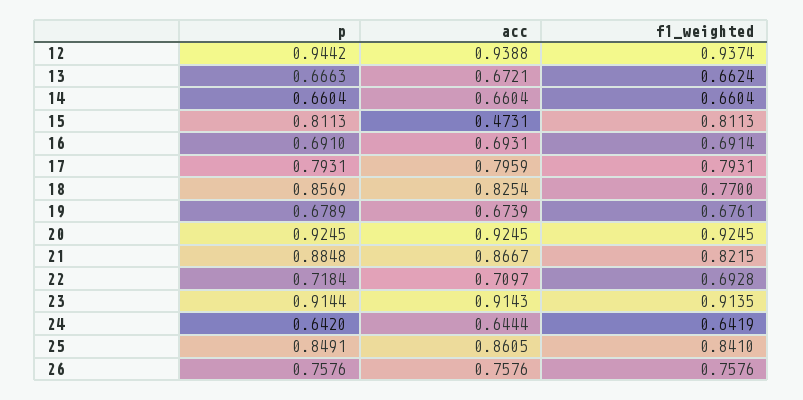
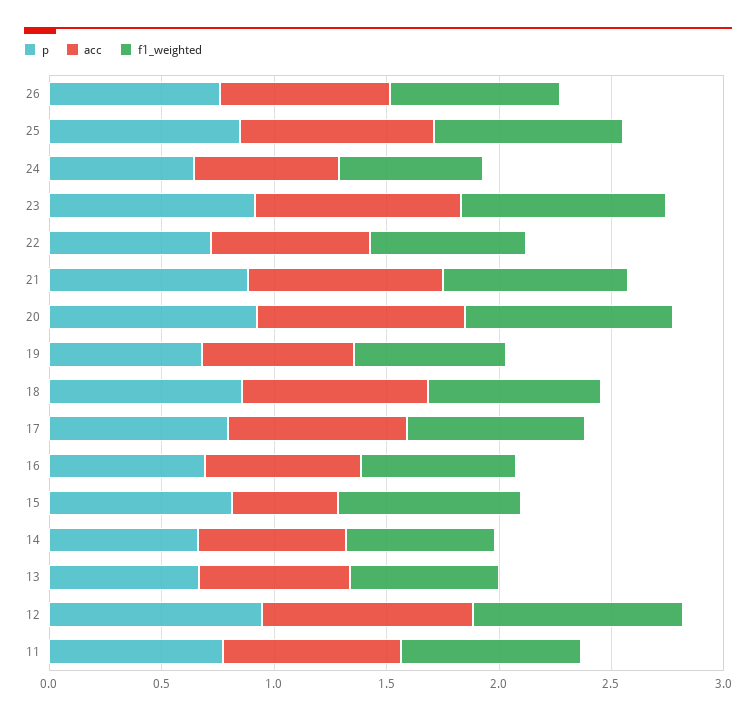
p, 11: none -> 0.8
acc, 11: none -> 0.8
f1_weighted, 11: none -> 0.8

